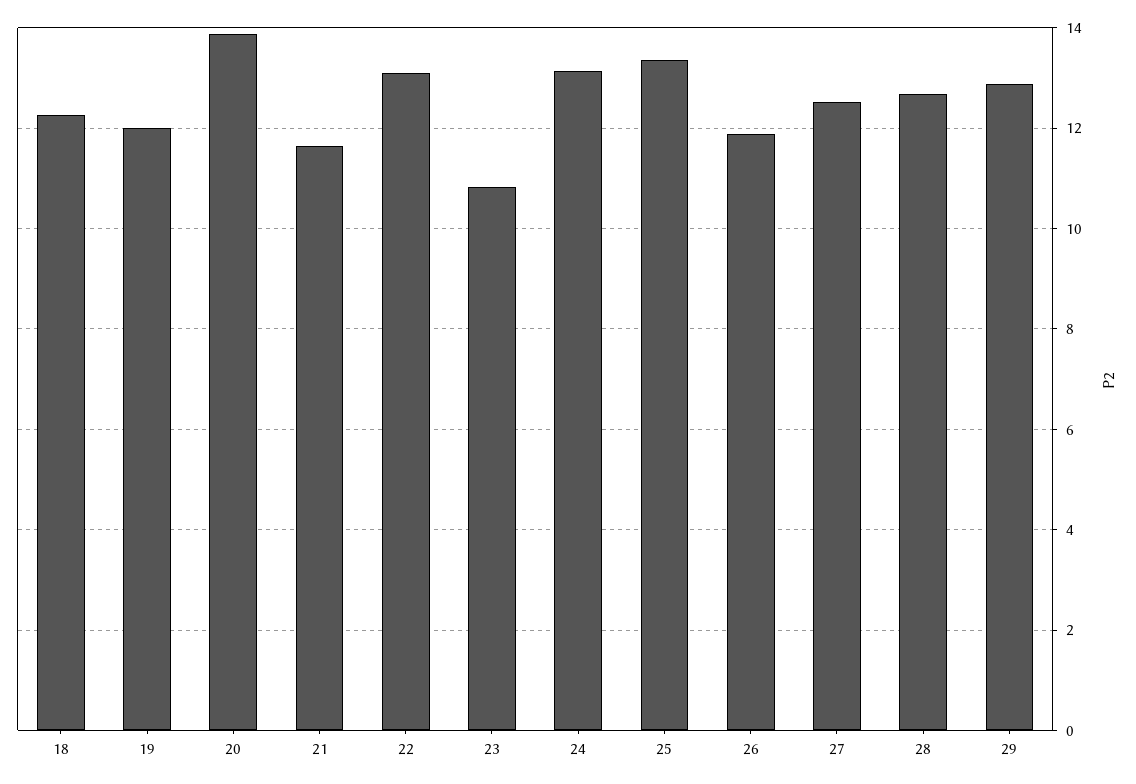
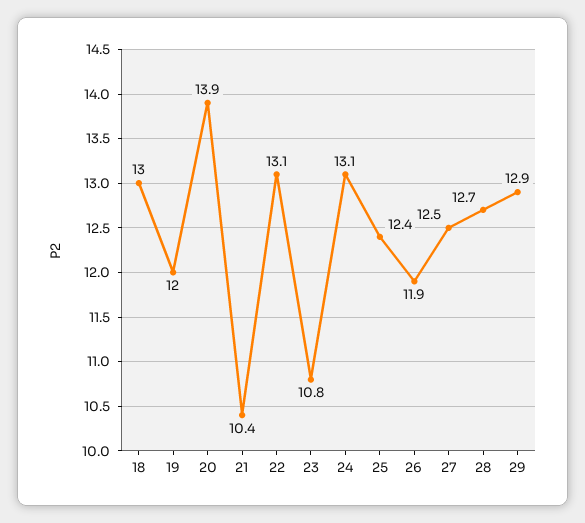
18: 12.2 -> 13
21: 11.6 -> 10.4
25: 13.4 -> 12.4

